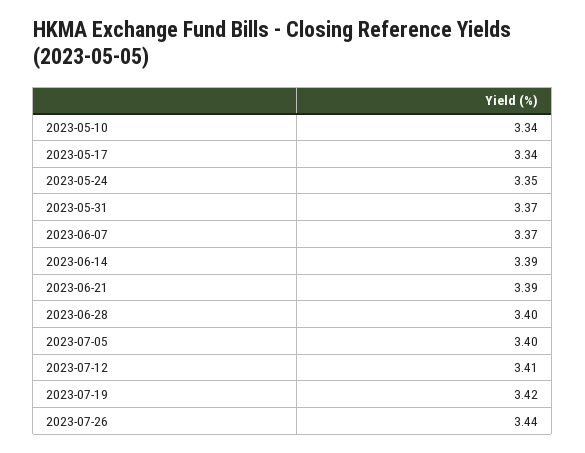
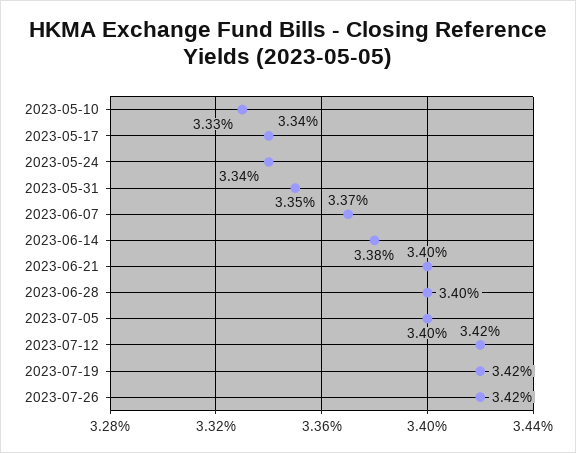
2023-05-10: 3.34 -> 3.33
2023-05-24: 3.35 -> 3.34
2023-05-31: 3.37 -> 3.35
2023-06-14: 3.39 -> 3.38
2023-06-21: 3.39 -> 3.4
2023-07-12: 3.41 -> 3.42
2023-07-26: 3.44 -> 3.42

